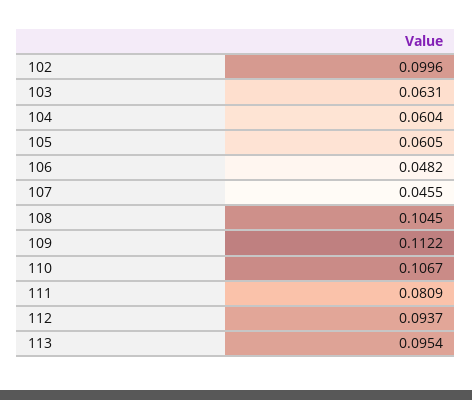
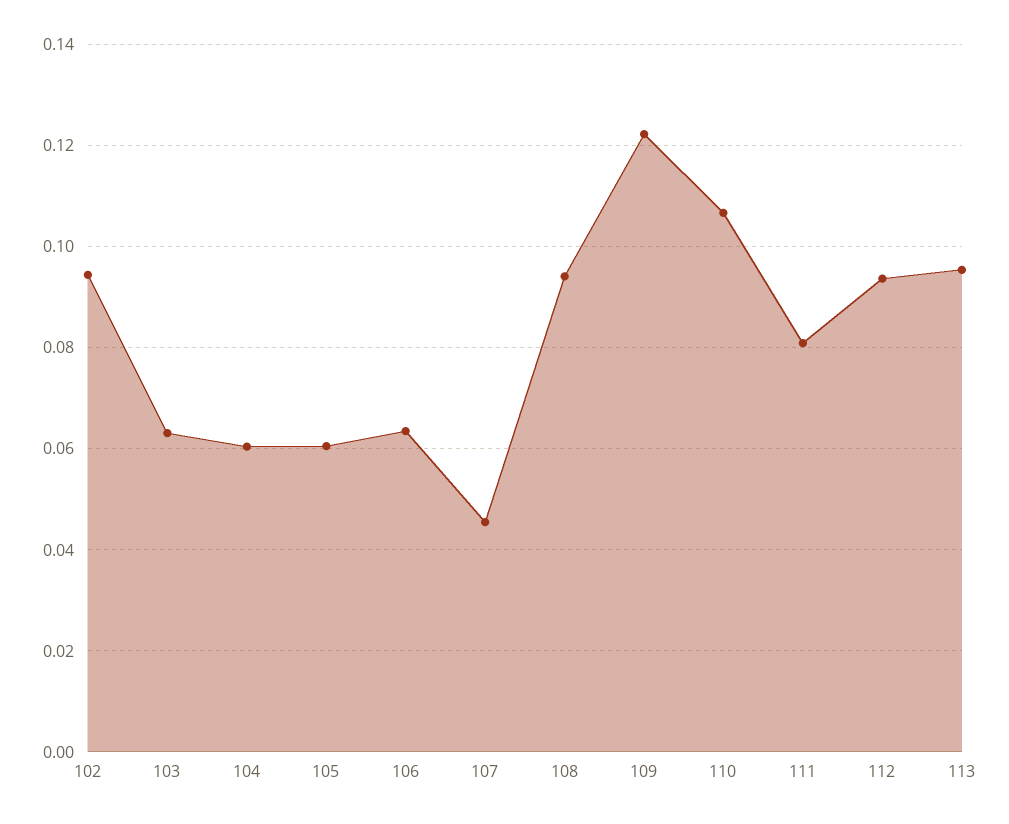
102: 0.0996 -> 0.094
106: 0.0482 -> 0.064
108: 0.1045 -> 0.094
109: 0.1122 -> 0.122

